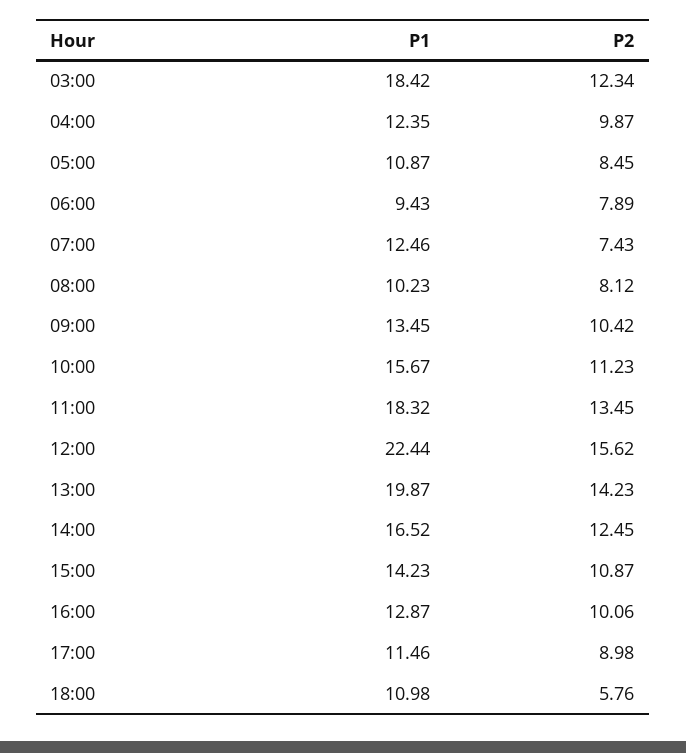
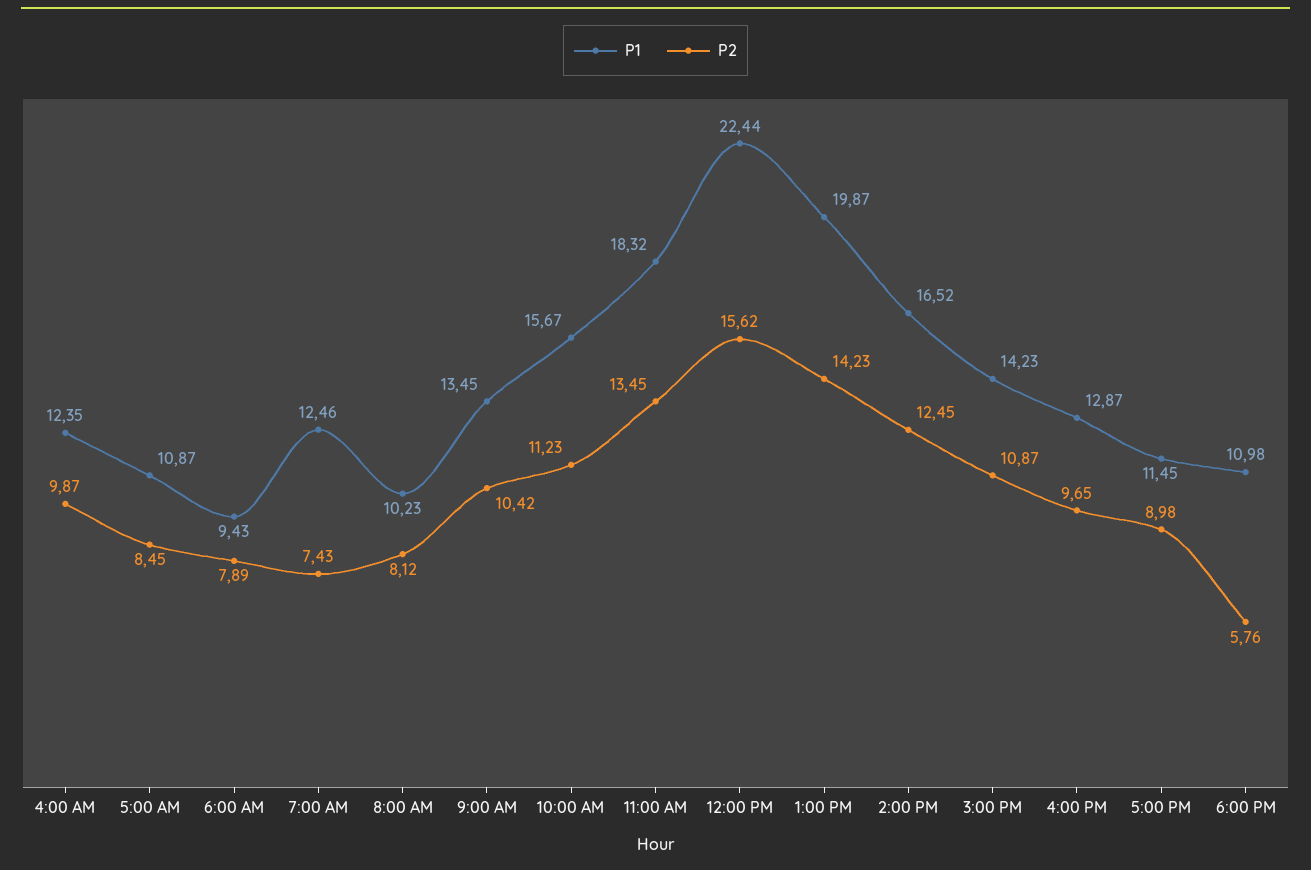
P1, 03:00: 18.42 -> none
P2, 03:00: 12.34 -> none
P2, 16:00: 10.06 -> 9.65
P1, 17:00: 11.46 -> 11.45

